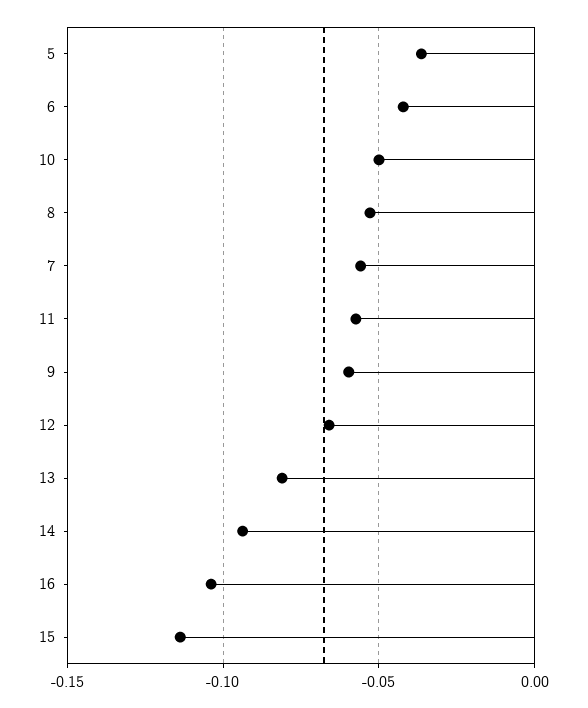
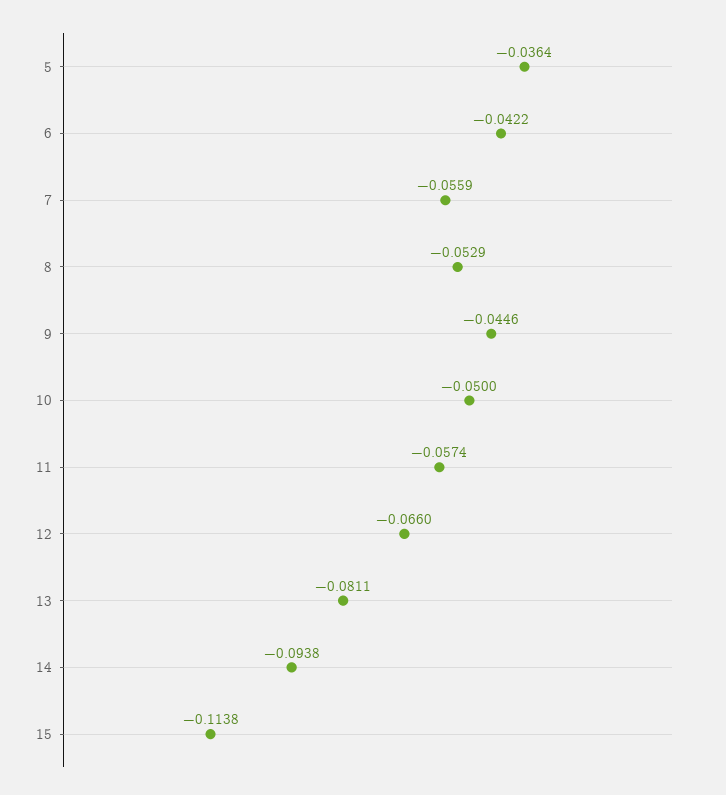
9: -0.06 -> -0.0446
16: -0.105 -> none

